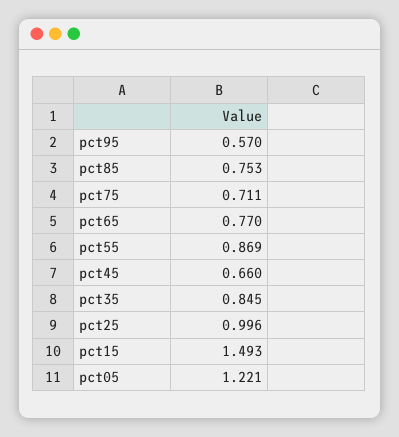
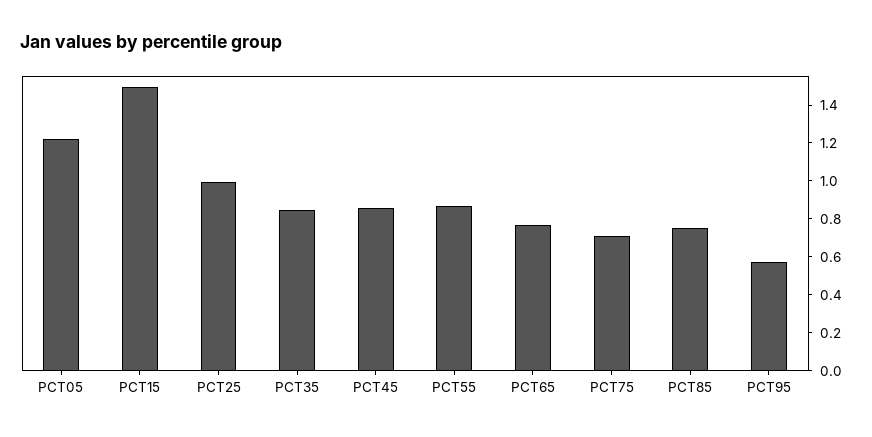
pct45: 0.66 -> 0.85

